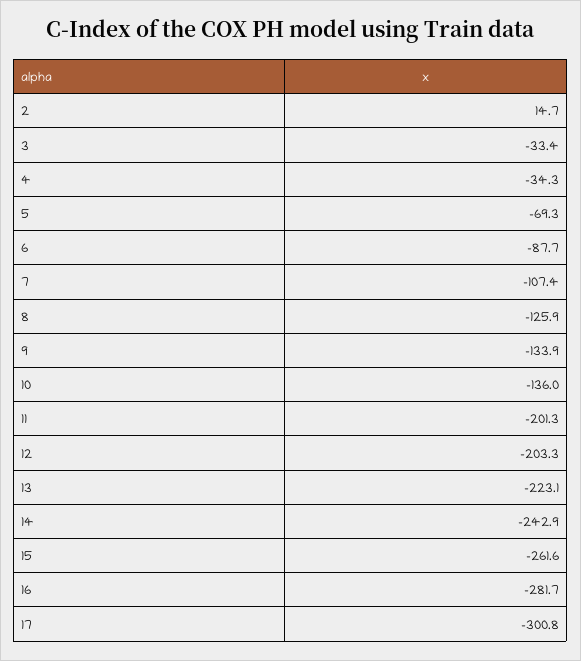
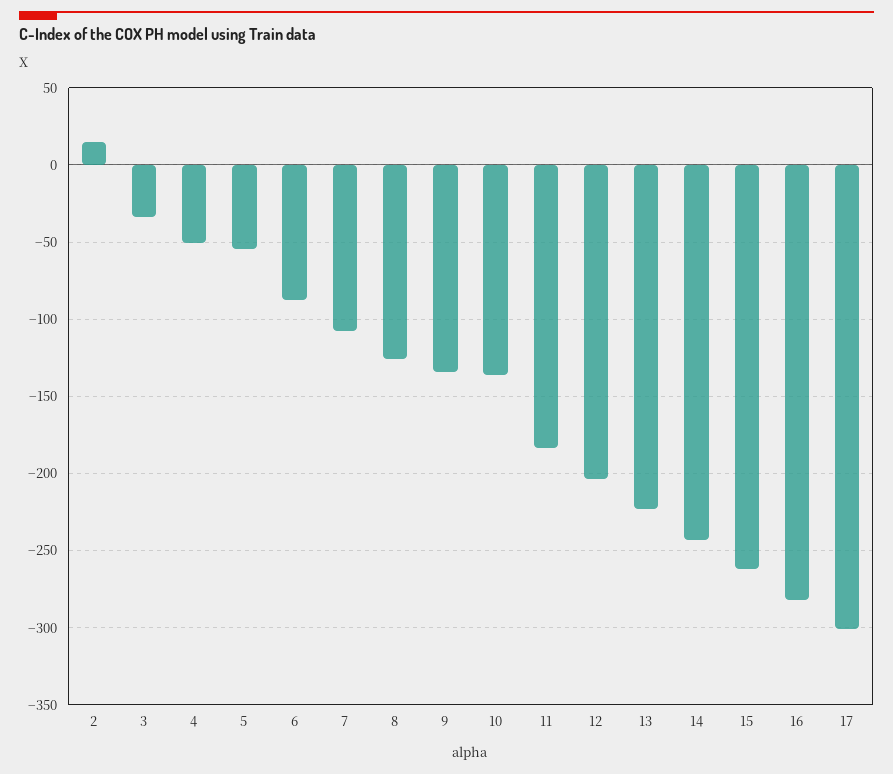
4: -34.3 -> -50
5: -69.3 -> -55
11: -201.3 -> -185

